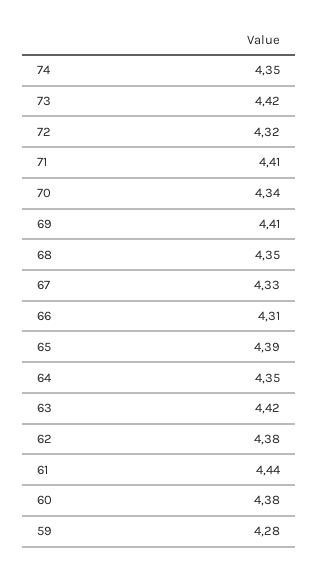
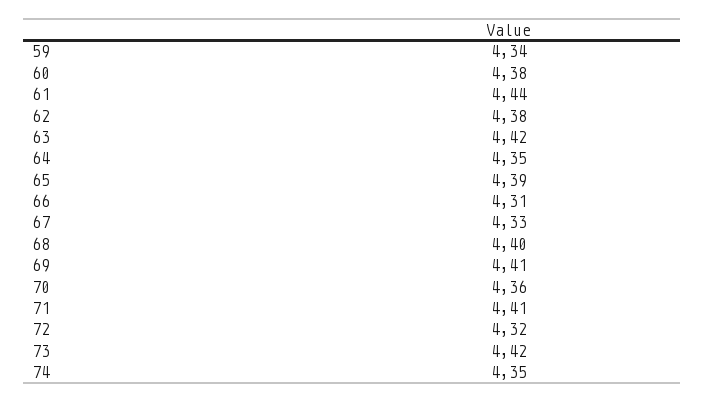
70: 4.34 -> 4.36
68: 4.35 -> 4.4
59: 4.28 -> 4.34

